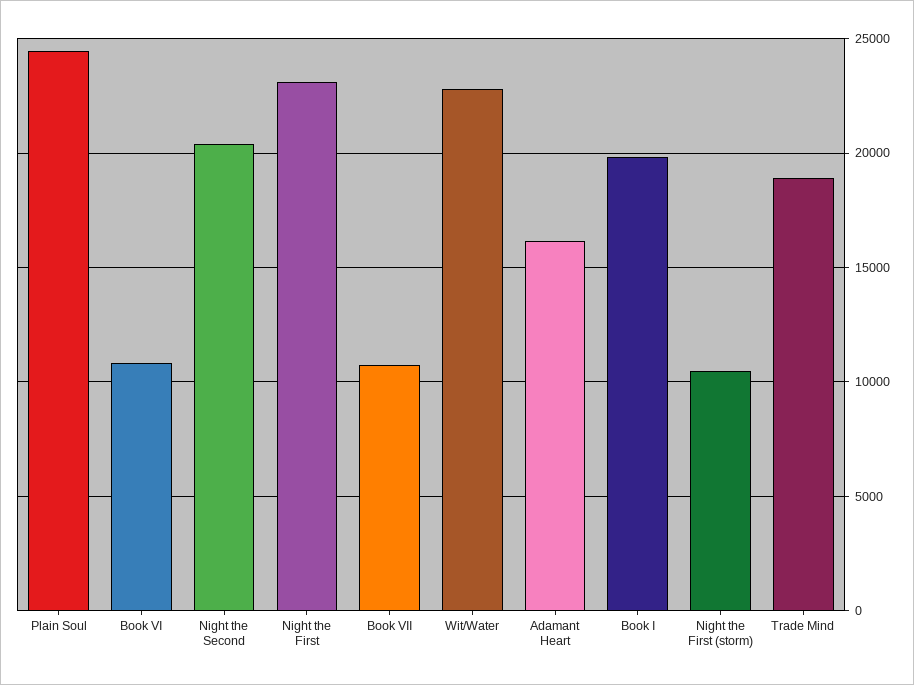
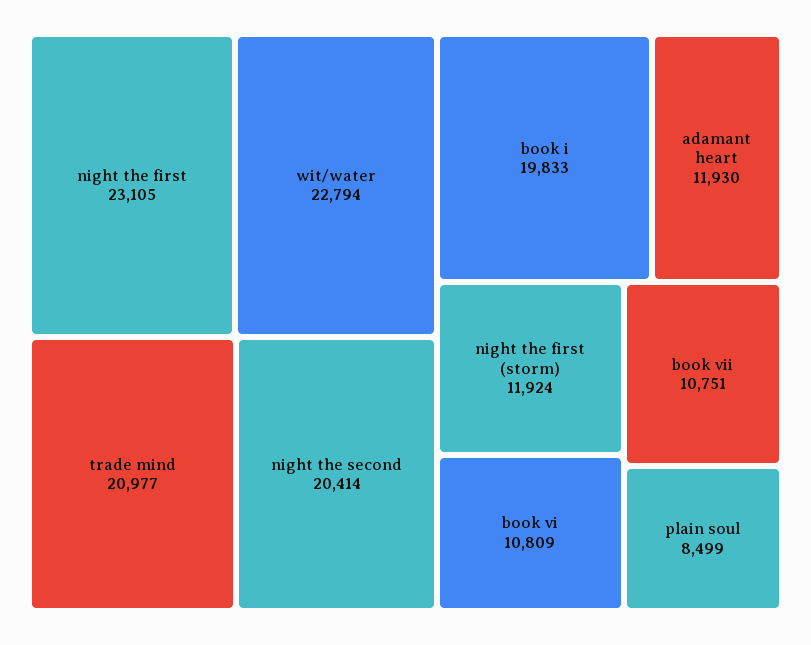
Plain Soul: 24500 -> 8499
Adamant Heart: 16000 -> 11930
Night the First (storm): 10500 -> 11924
Trade Mind: 19000 -> 20977

